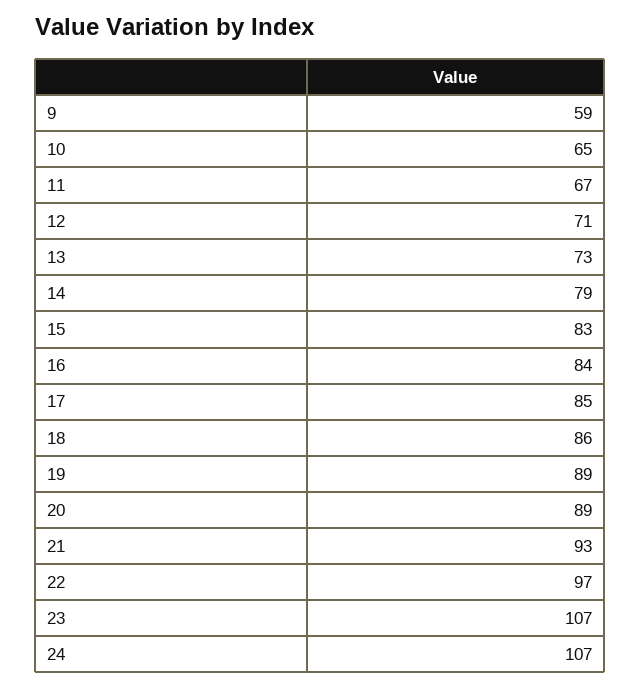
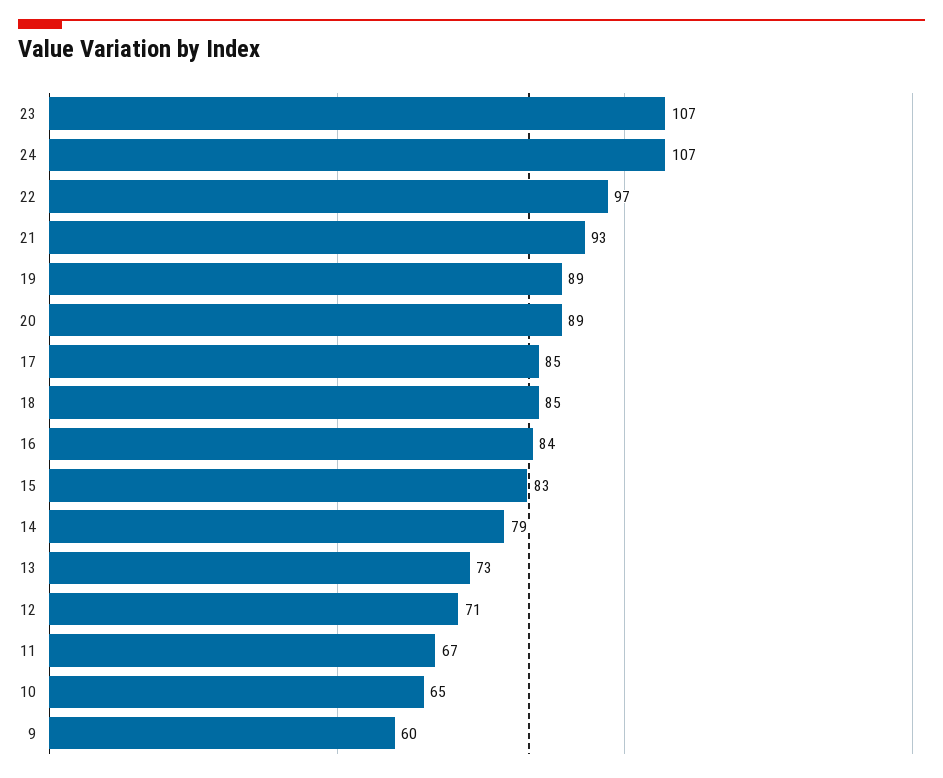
9: 59 -> 60
18: 86 -> 85

